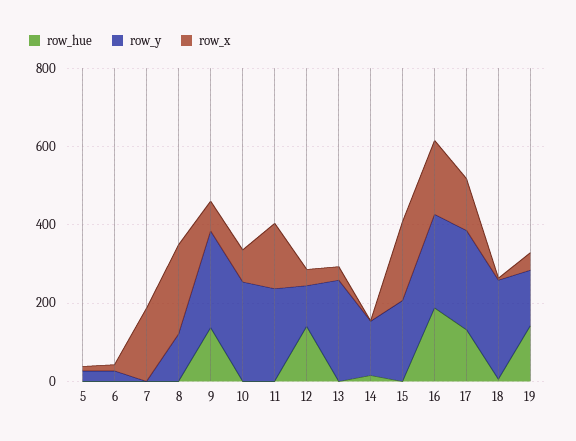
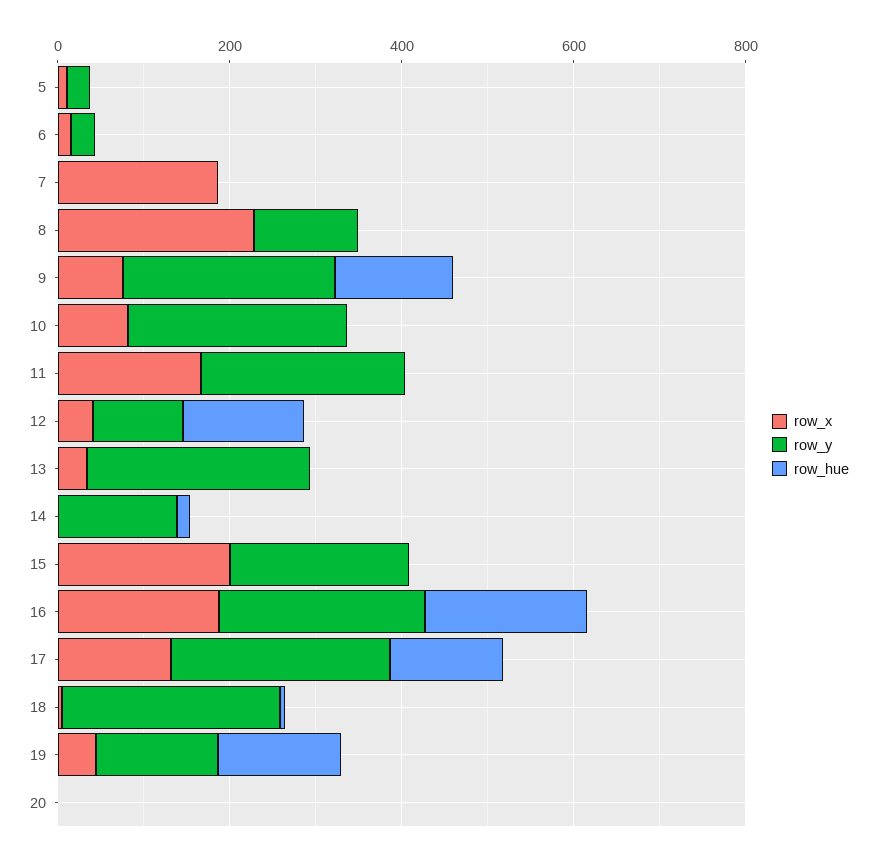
row_x, 20: none -> 0
row_y, 20: none -> 0
row_hue, 20: none -> 0

